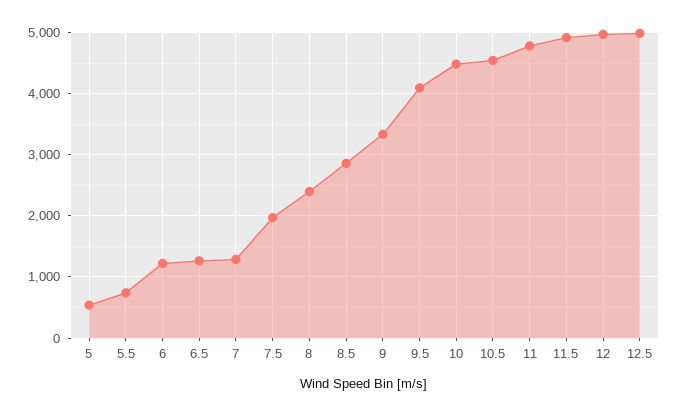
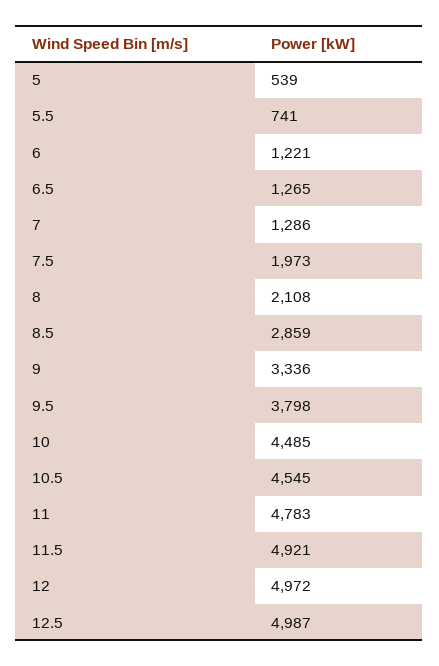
8: 2400 -> 2108
9.5: 4100 -> 3798

